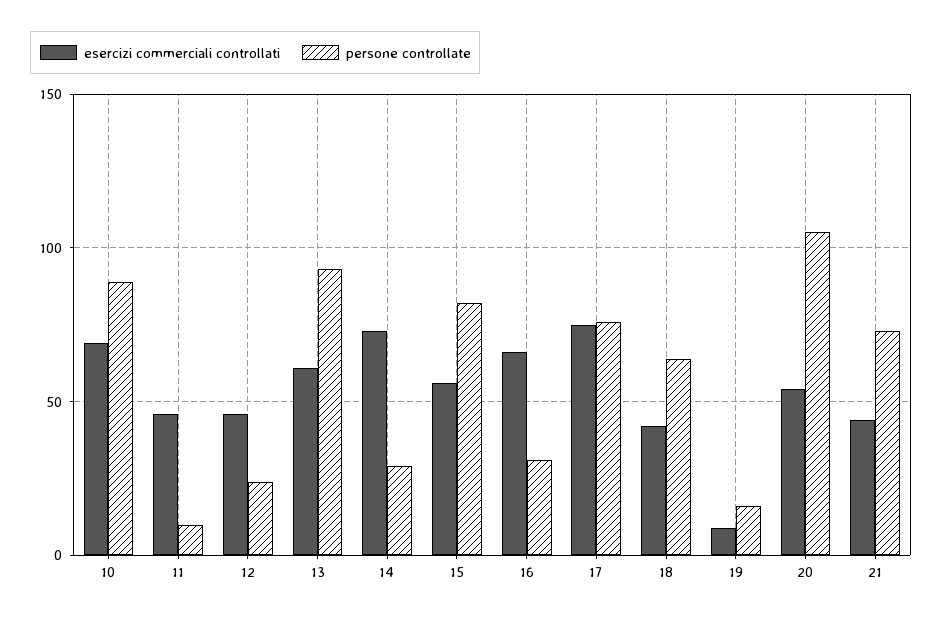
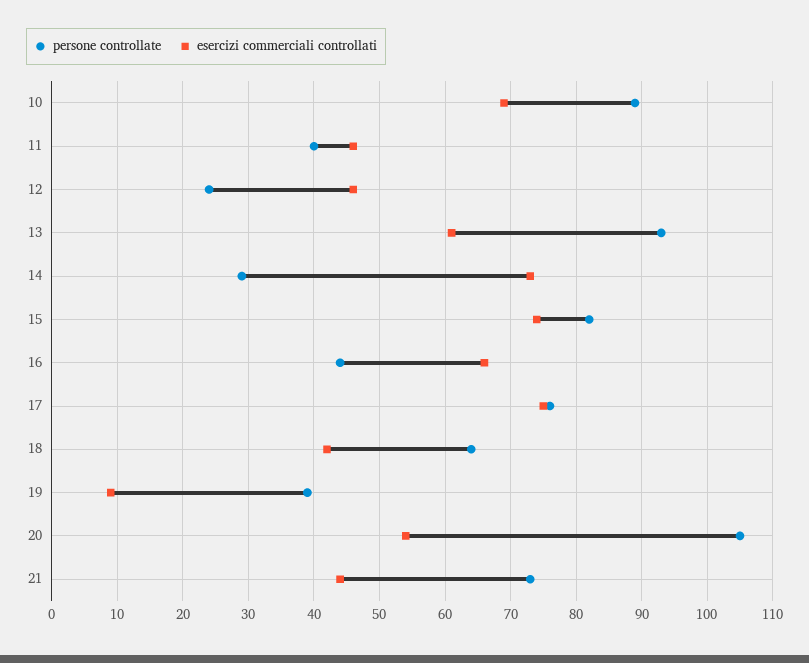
persone controllate, 11: 10 -> 40
esercizi commerciali controllati, 15: 55 -> 74
persone controllate, 16: 30 -> 44
persone controllate, 19: 15 -> 39

